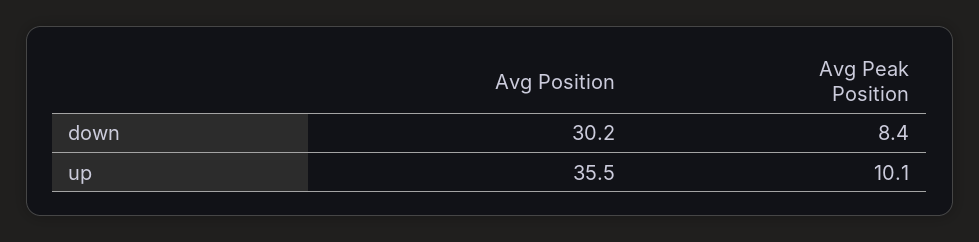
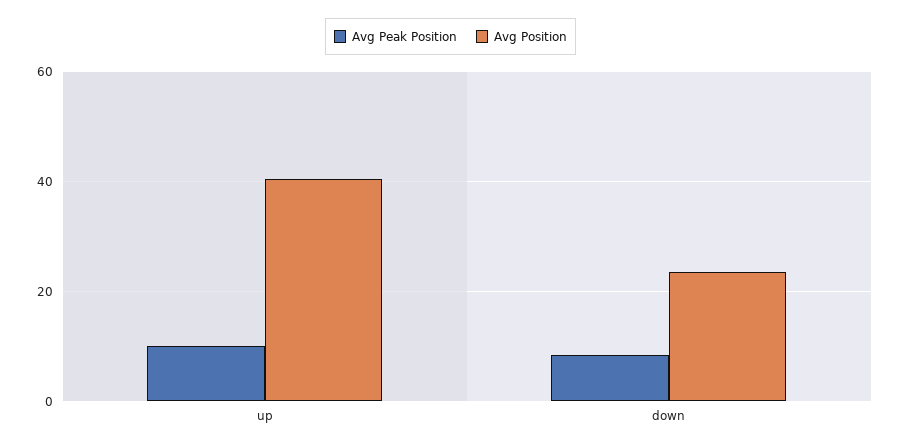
Avg Position, down: 30.2 -> 24
Avg Position, up: 35.5 -> 40

